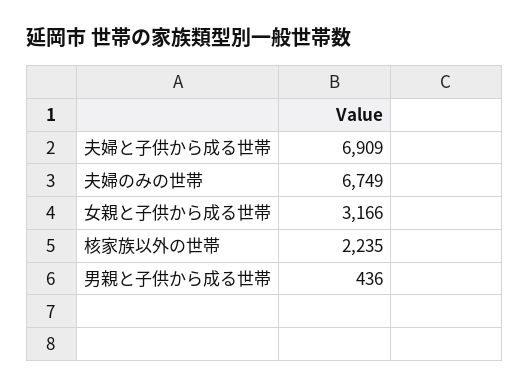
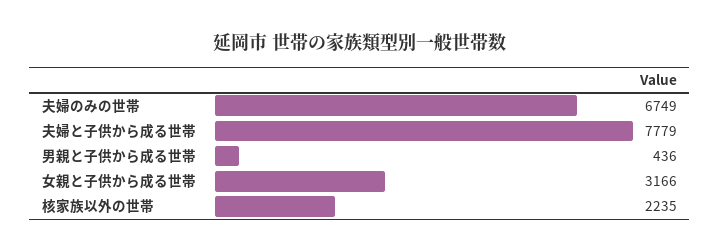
夫婦と子供から成る世帯: 6909 -> 7779

